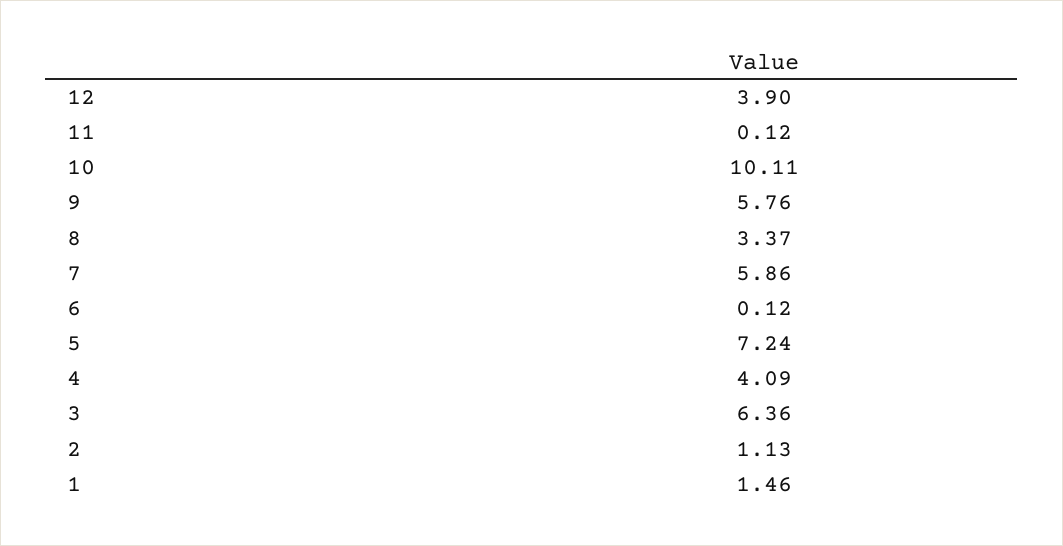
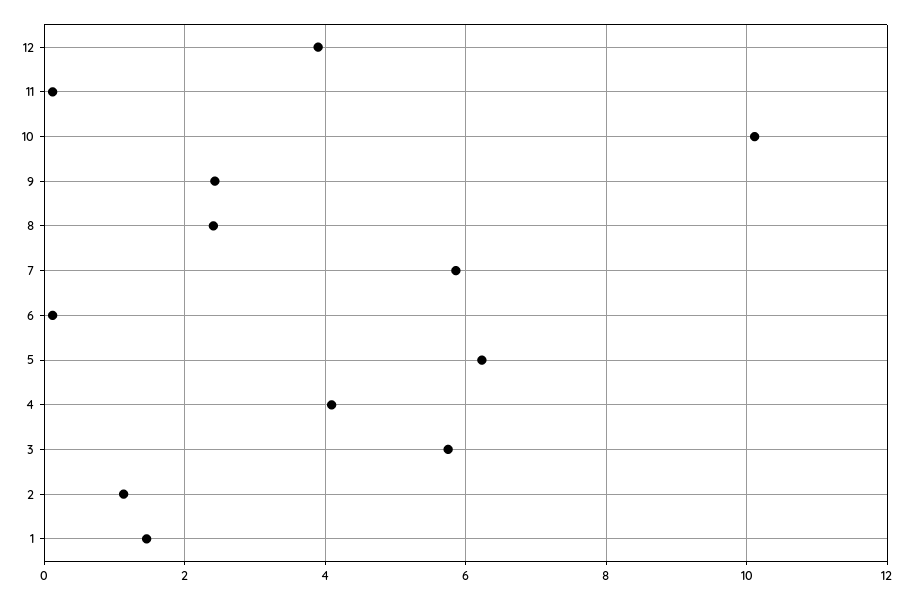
9: 5.76 -> 2.4
8: 3.37 -> 2.4
5: 7.24 -> 6.2
3: 6.36 -> 5.8

